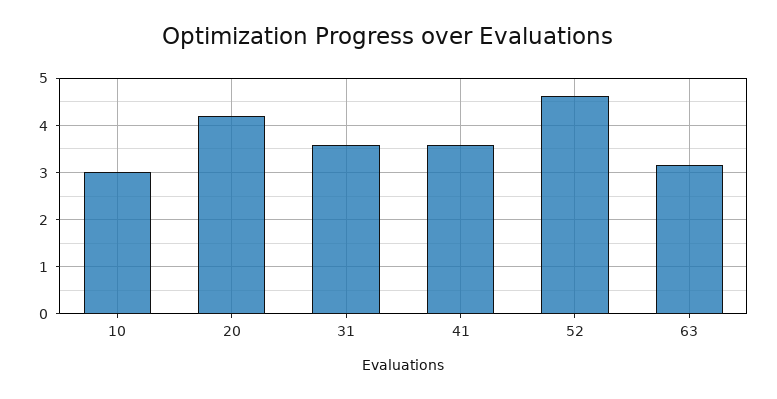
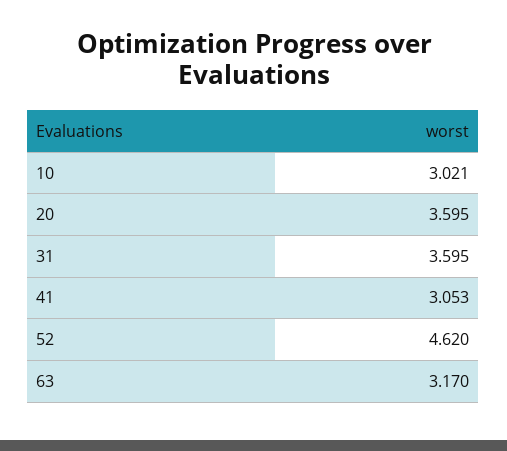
20: 4.2 -> 3.595
41: 3.6 -> 3.053

